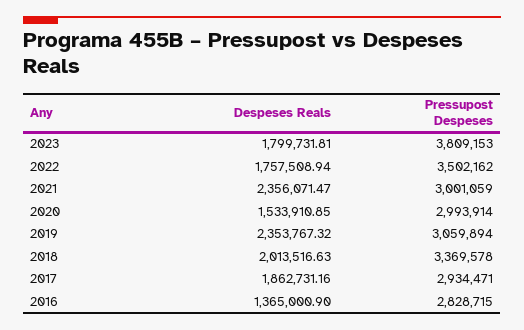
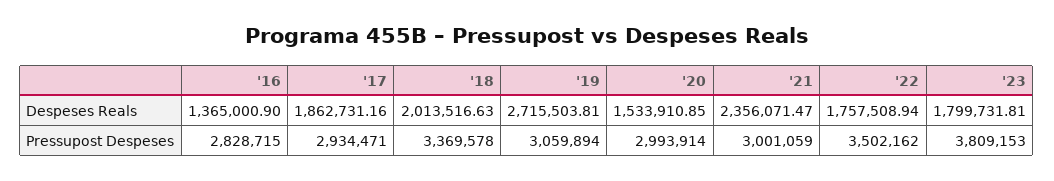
Despeses Reals, 2019: 2353767.32 -> 2715503.81

